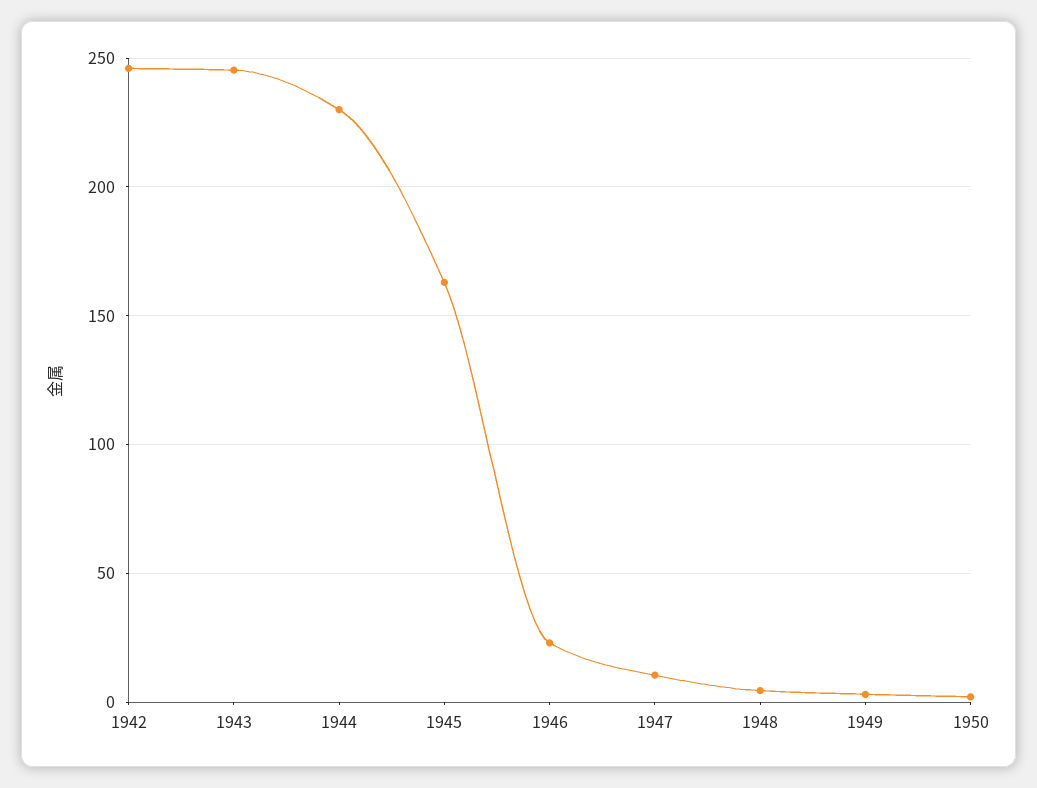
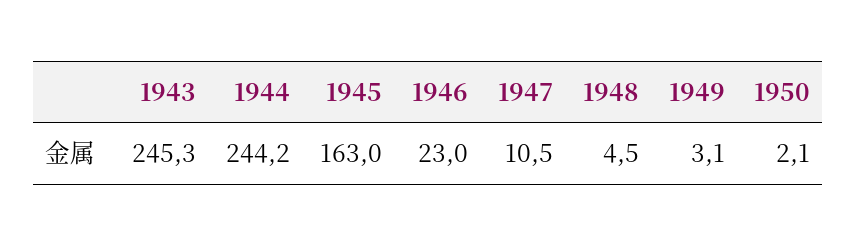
1942: 245 -> none
1944: 230 -> 244.2

